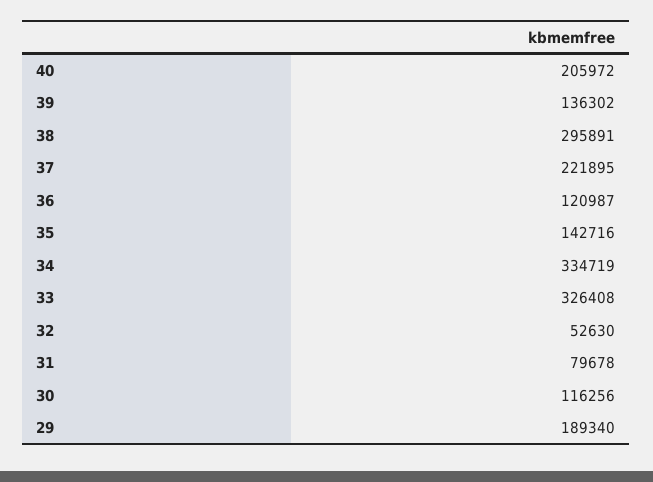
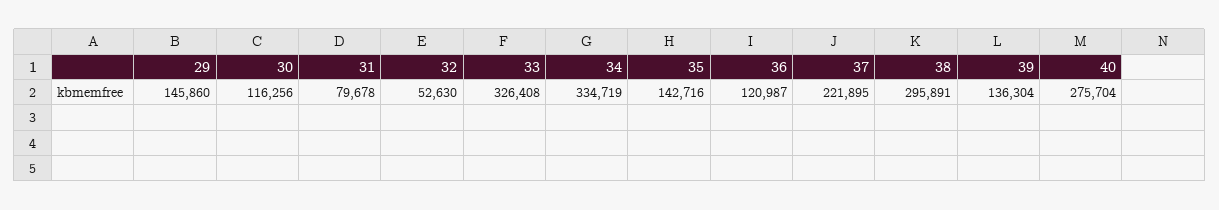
40: 205972 -> 275704
39: 136302 -> 136304
29: 189340 -> 145860

